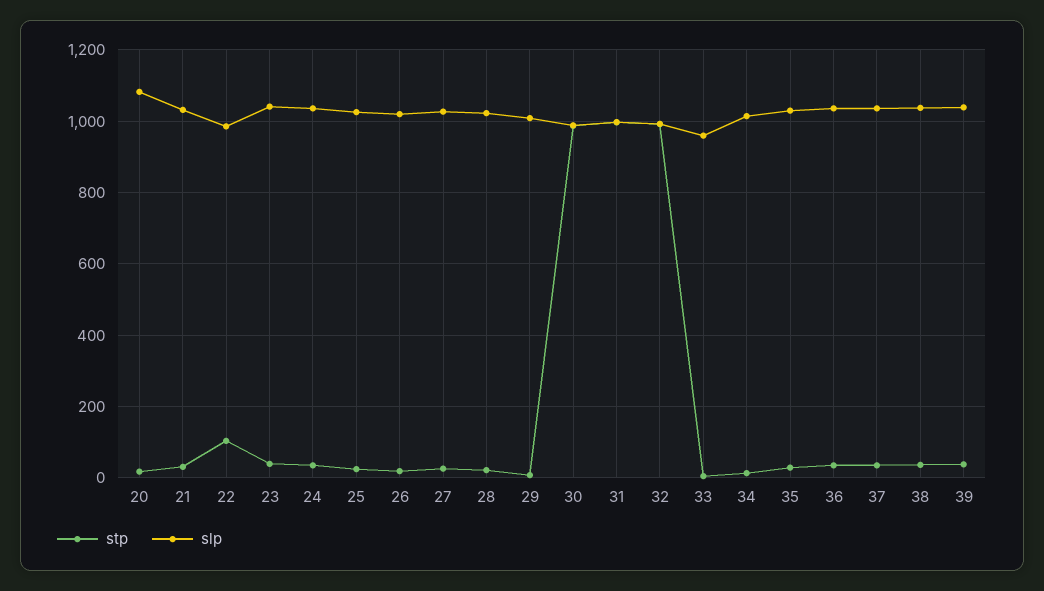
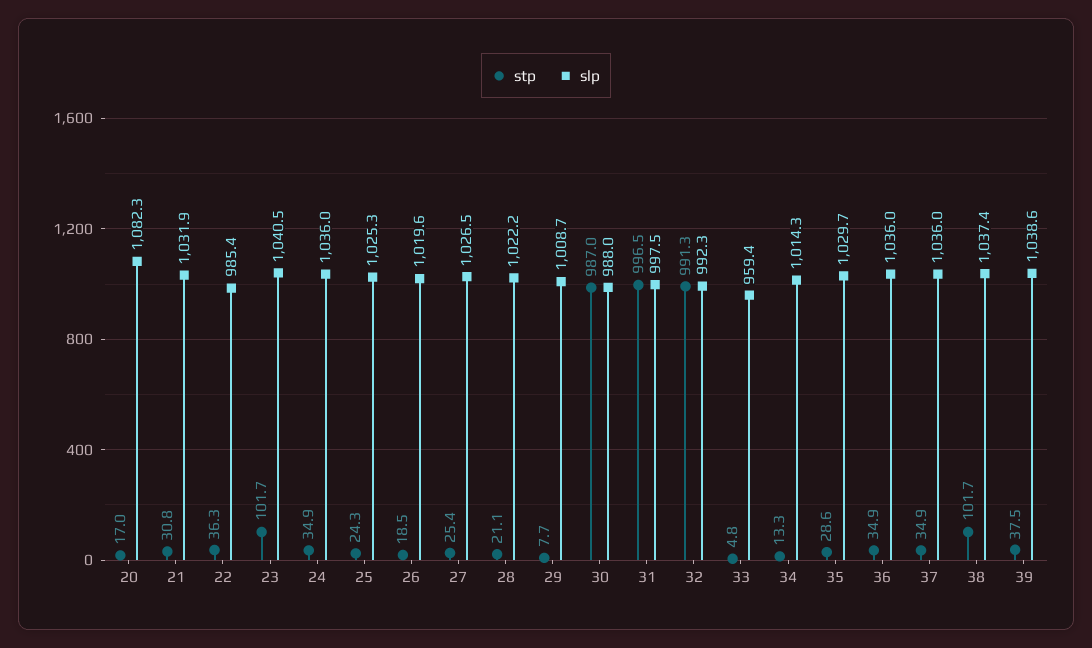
stp, 22: 100 -> 36.3
stp, 23: 40 -> 101.7
stp, 38: 40 -> 101.7

